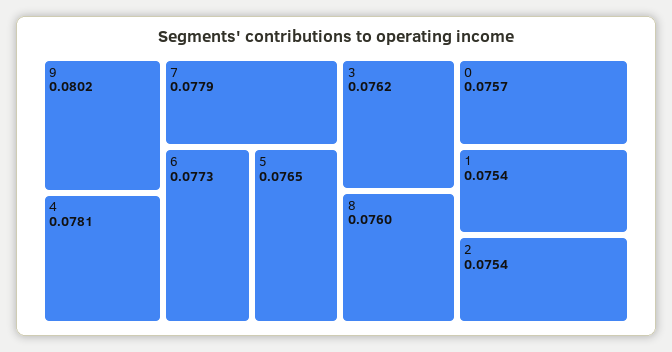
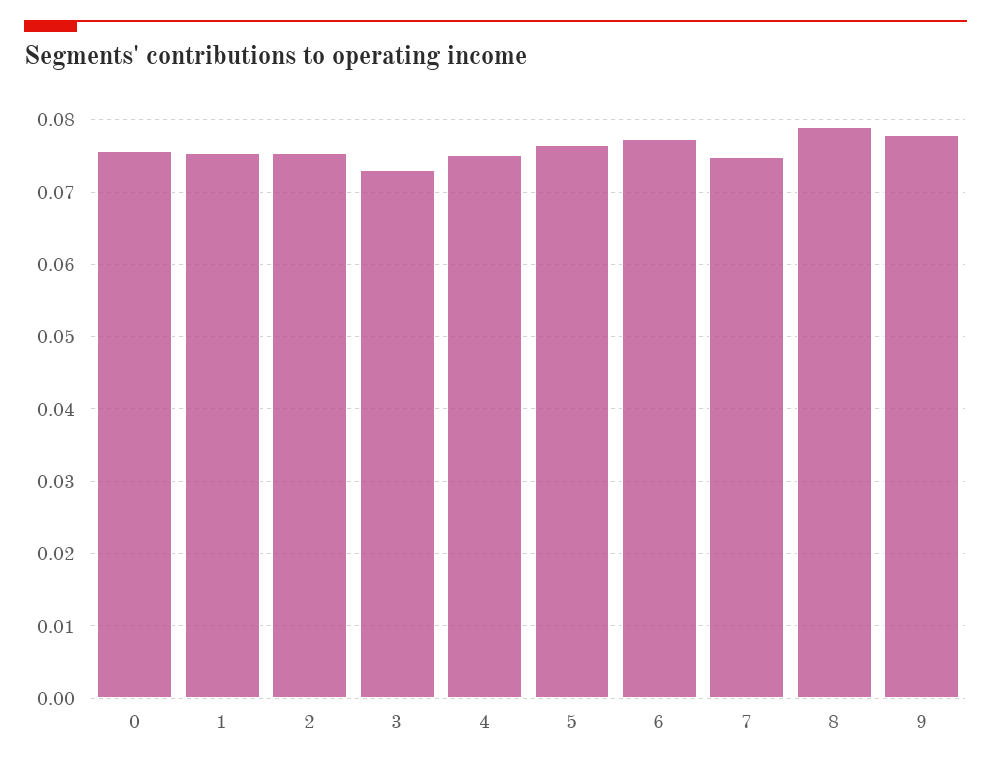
9: 0.0802 -> 0.078
4: 0.0781 -> 0.075
7: 0.0779 -> 0.075
3: 0.0762 -> 0.073
8: 0.076 -> 0.079

